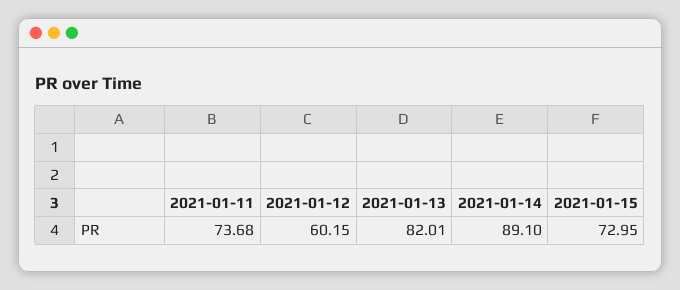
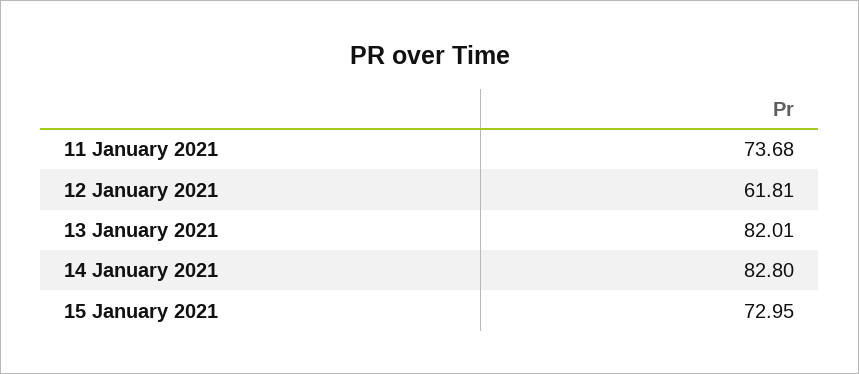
2021-01-12: 60.15 -> 61.81
2021-01-14: 89.1 -> 82.8

